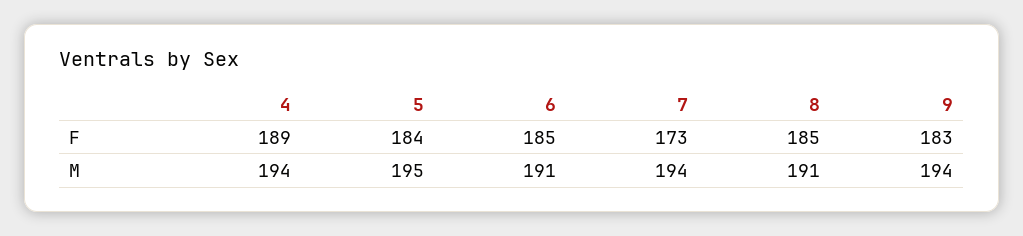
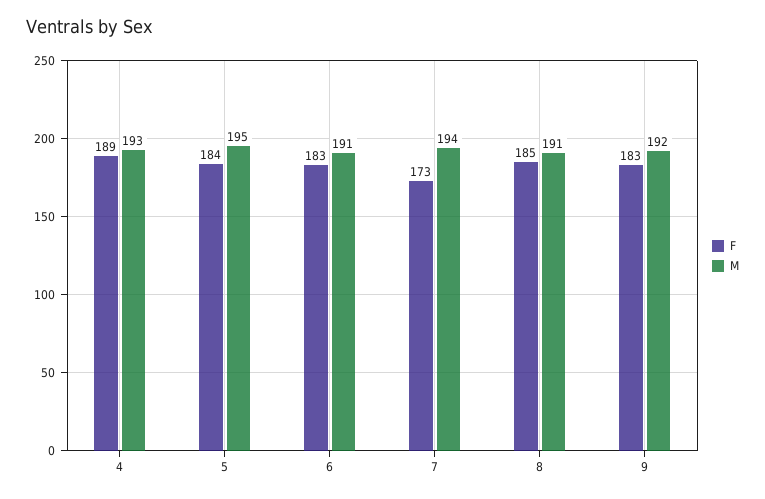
F, 6: 185 -> 183
M, 4: 194 -> 193
M, 9: 194 -> 192

